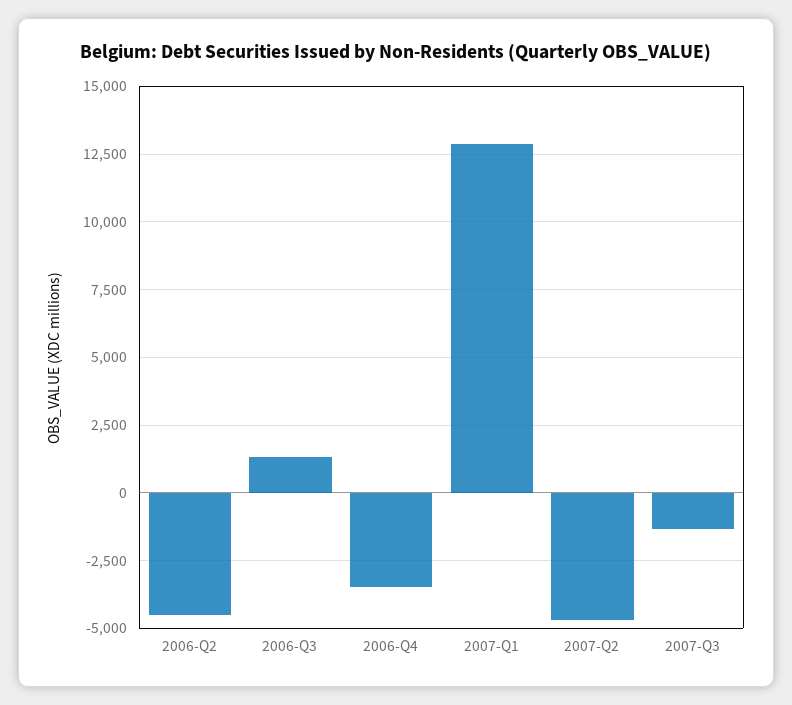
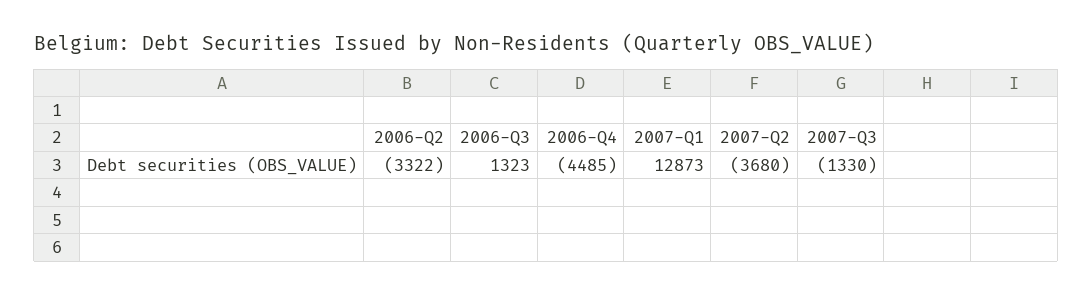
2006-Q2: -4500 -> -3322
2006-Q4: -3500 -> -4485
2007-Q2: -4750 -> -3680

